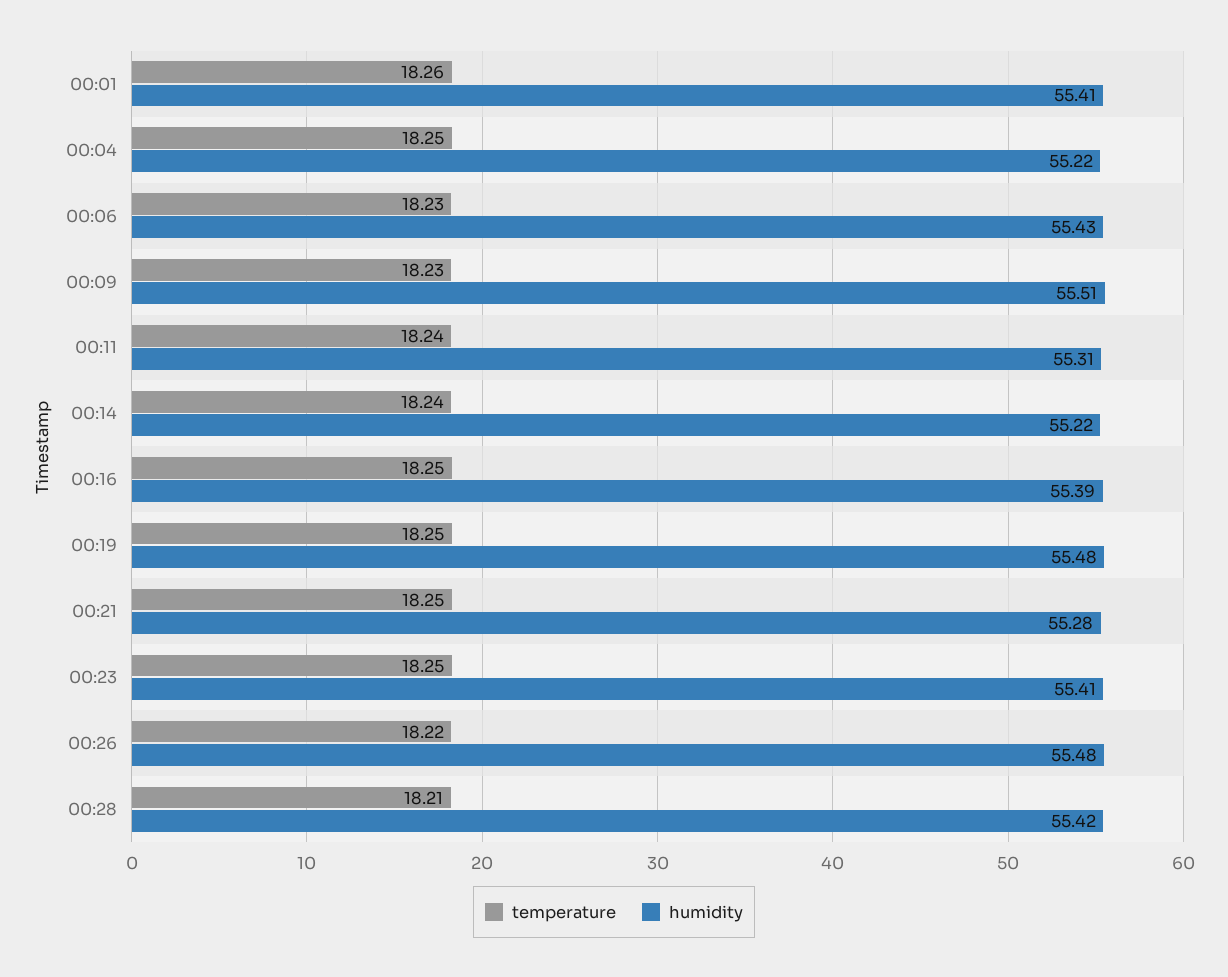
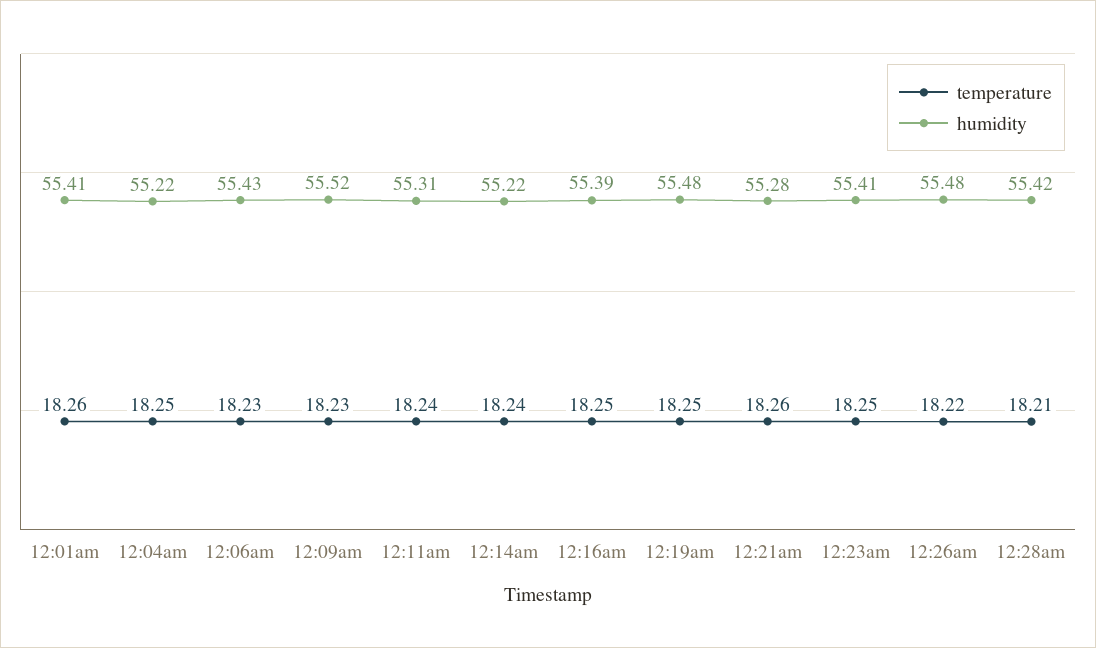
humidity, 00:09: 55.51 -> 55.52
temperature, 00:21: 18.25 -> 18.26

